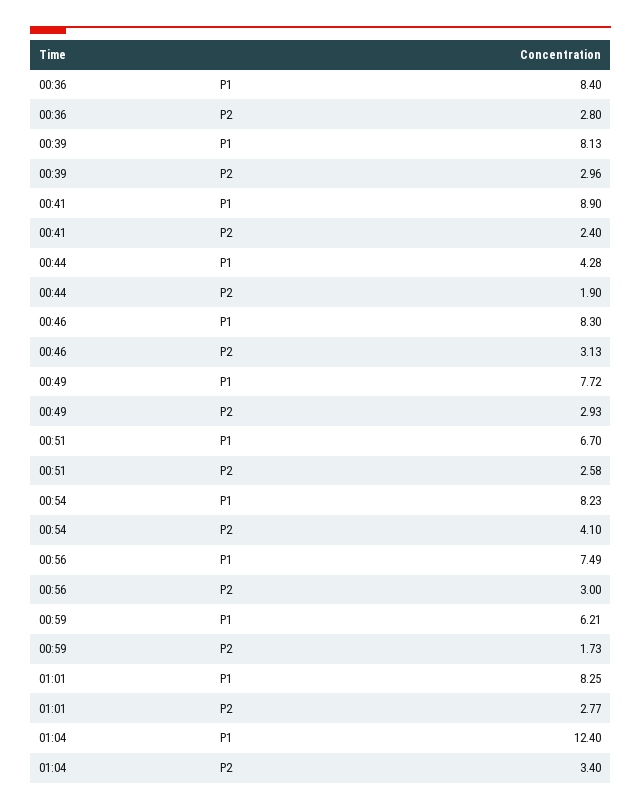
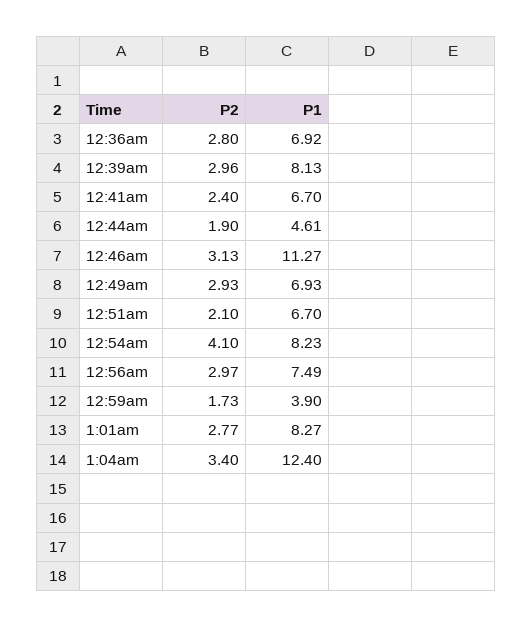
00:36, P1: 8.4 -> 6.92
00:41, P1: 8.9 -> 6.7
00:44, P1: 4.28 -> 4.61
00:46, P1: 8.3 -> 11.27
00:49, P1: 7.72 -> 6.93
00:51, P2: 2.58 -> 2.1
00:56, P2: 3 -> 2.97
00:59, P1: 6.21 -> 3.9
01:01, P1: 8.25 -> 8.27

